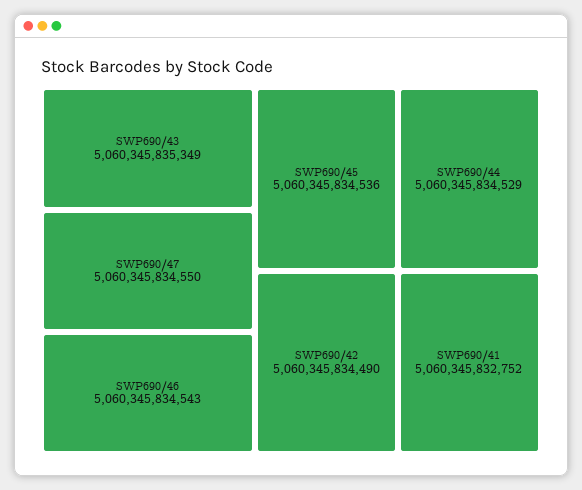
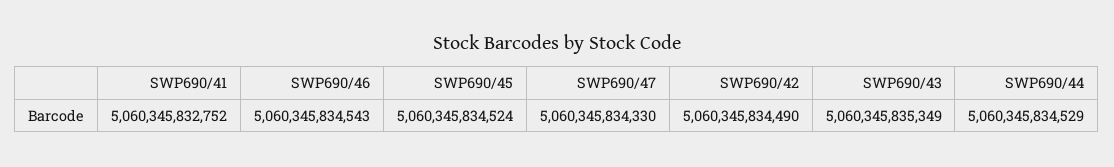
SWP690/47: 5060345834550 -> 5060345834330
SWP690/45: 5060345834536 -> 5060345834524

